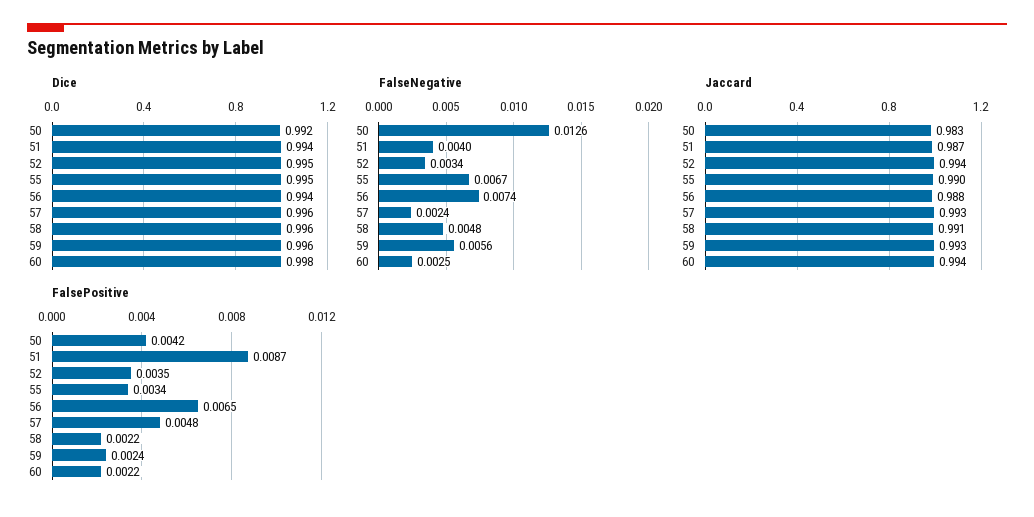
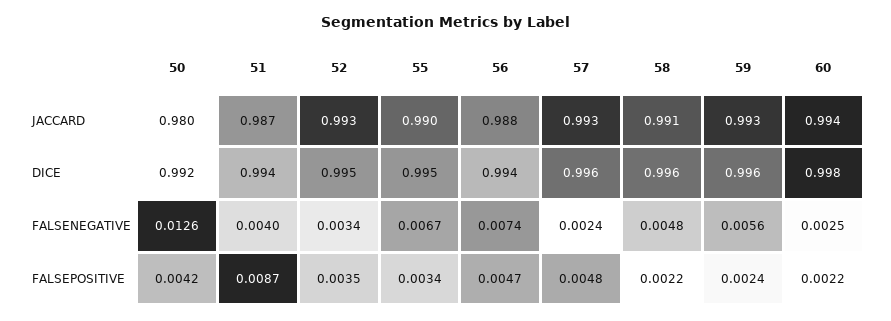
Jaccard, 50: 0.983 -> 0.98
Jaccard, 52: 0.994 -> 0.993
FalsePositive, 56: 0.0065 -> 0.0047

